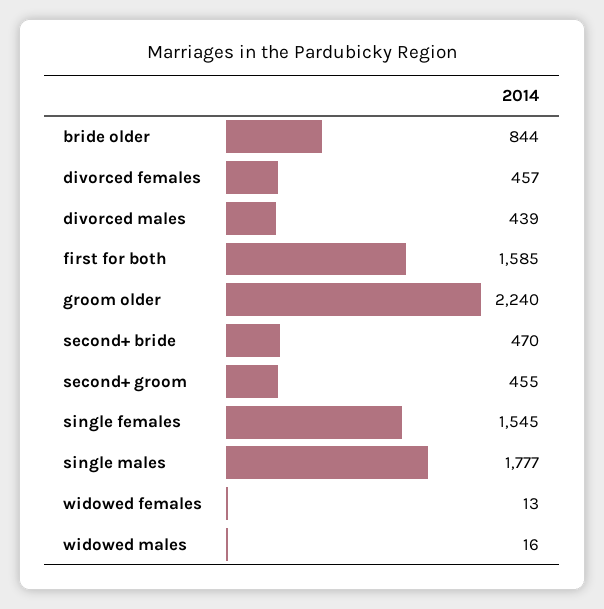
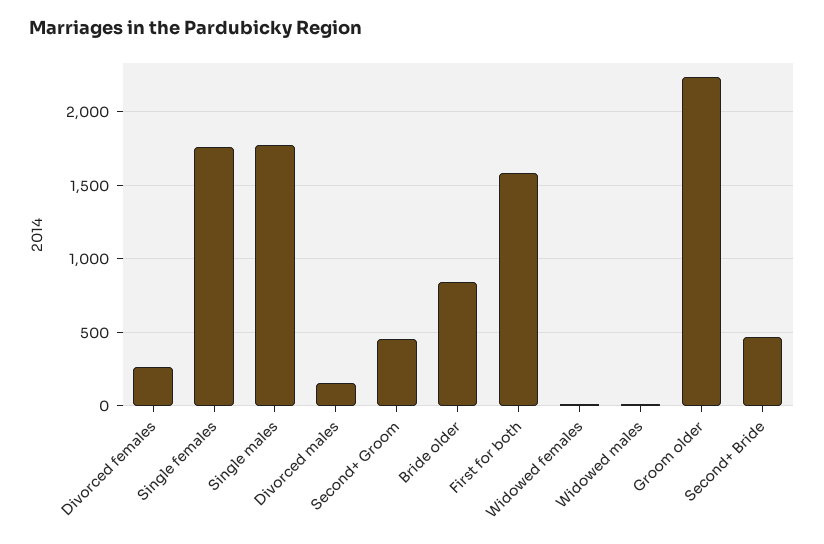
divorced females: 457 -> 250
divorced males: 439 -> 150
single females: 1545 -> 1750

